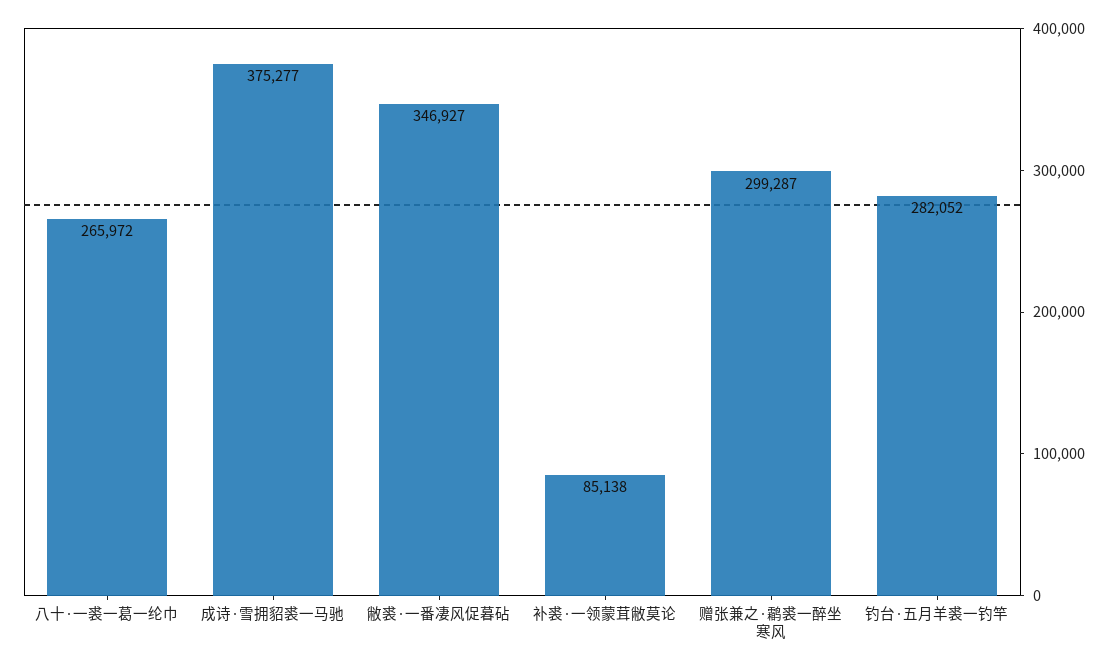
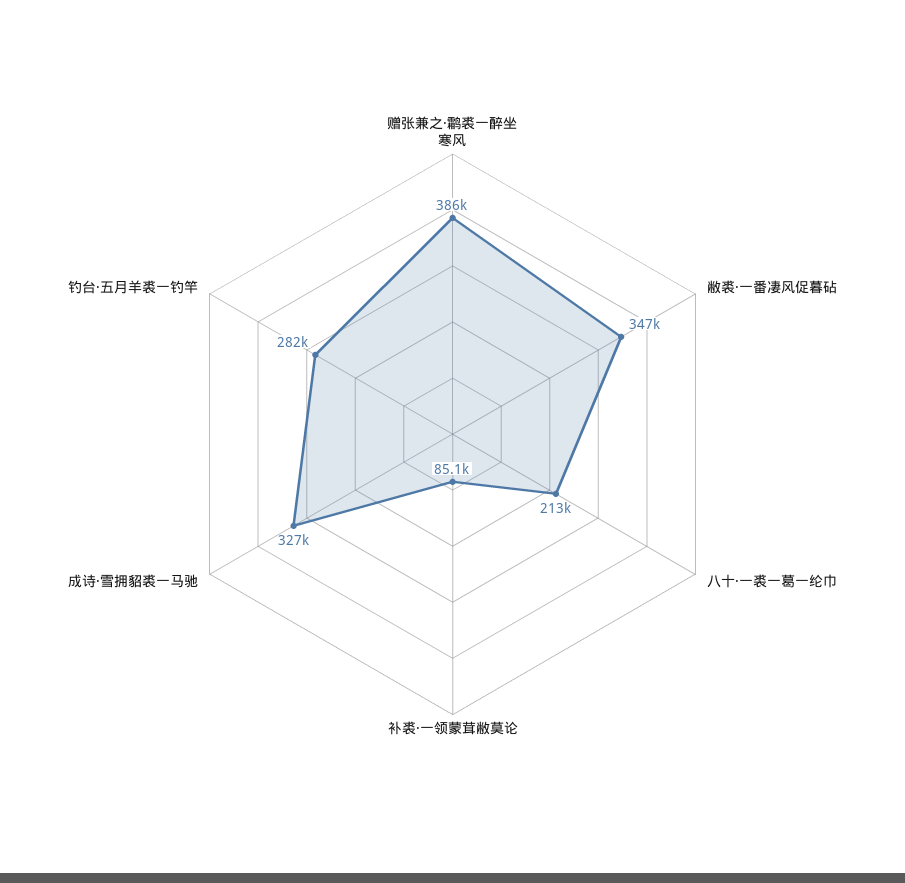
八十·一裘一葛一纶巾: 265972 -> 213000
成诗·雪拥貂裘一马驰: 375277 -> 327000
赠张兼之·鹴裘一醉坐寒风: 299287 -> 386000

